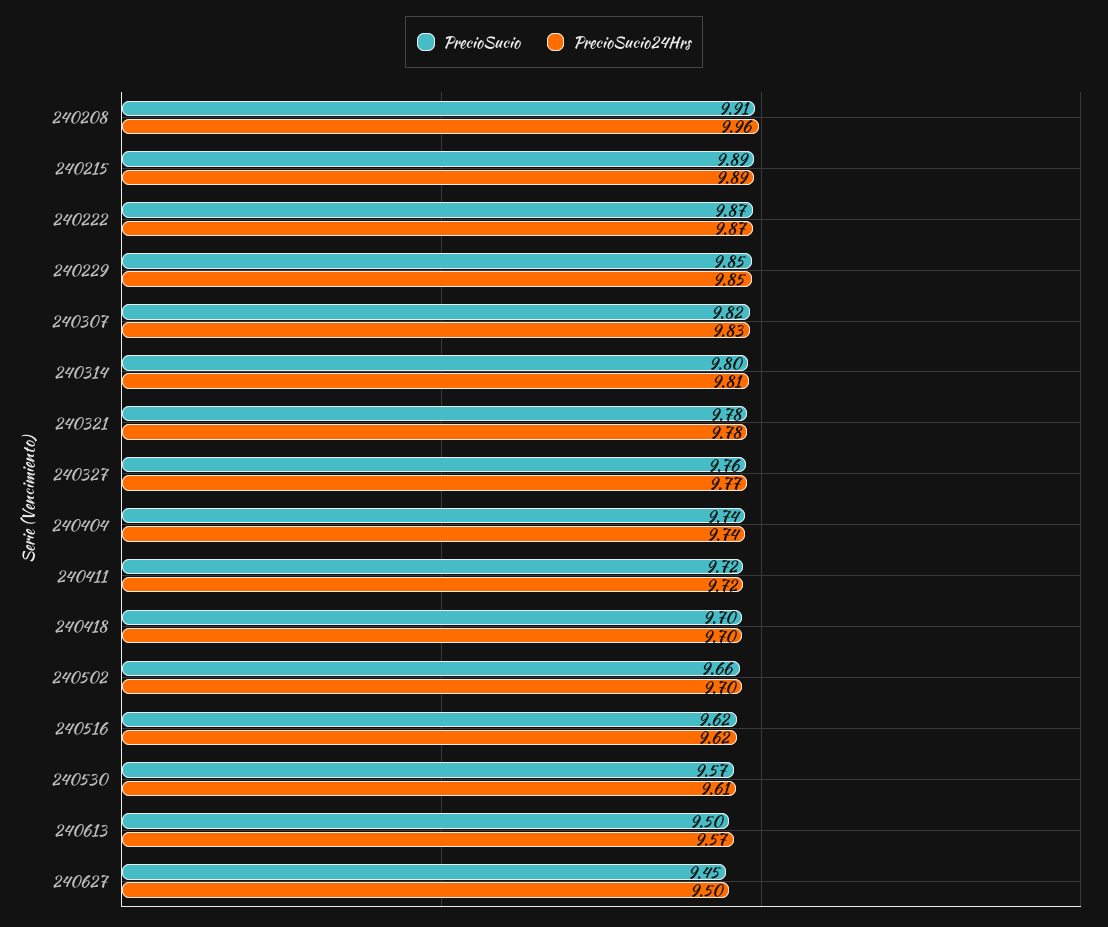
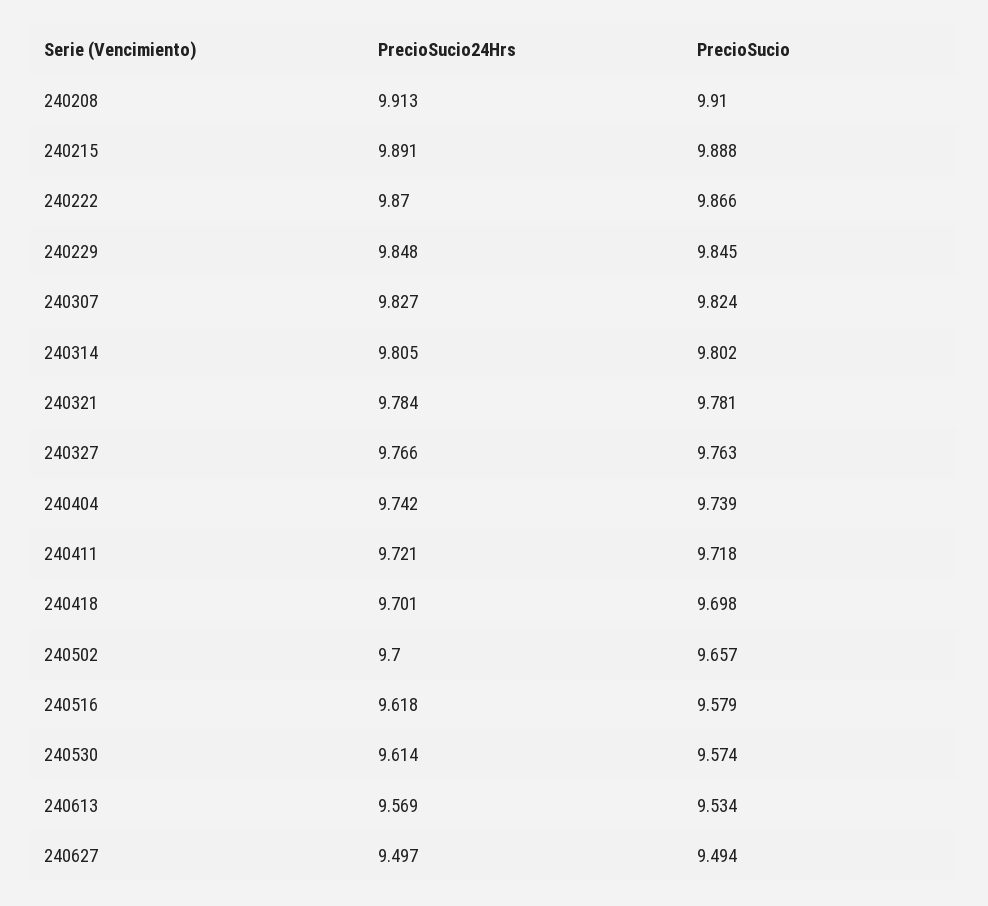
PrecioSucio24Hrs, 240208: 9.96 -> 9.913
PrecioSucio, 240516: 9.62 -> 9.579
PrecioSucio, 240613: 9.5 -> 9.534
PrecioSucio, 240627: 9.45 -> 9.494

